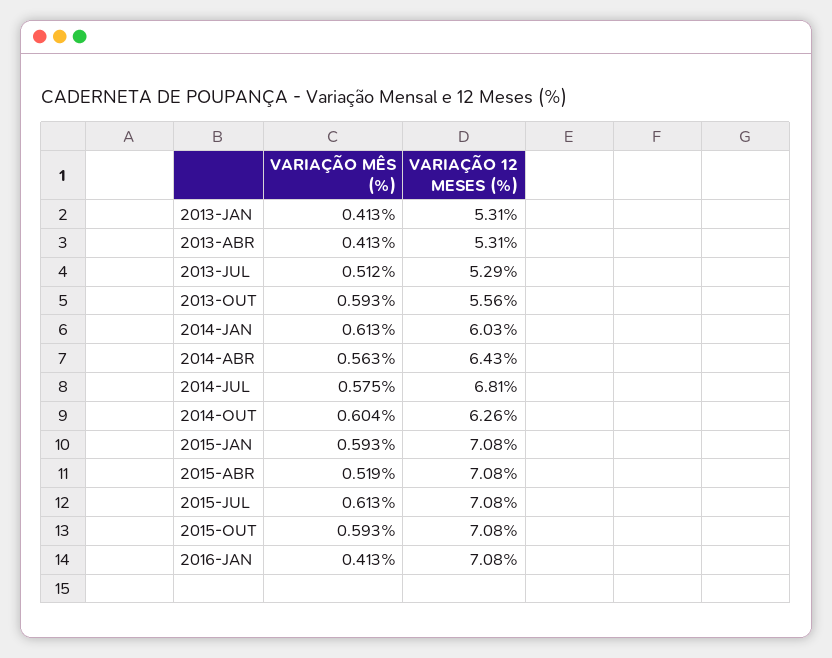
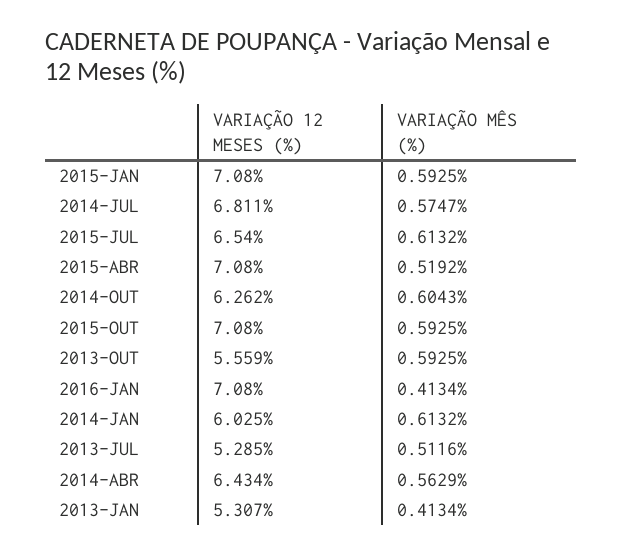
VARIAÇÃO MÊS (%), 2013-ABR: 0.413 -> none
VARIAÇÃO 12 MESES (%), 2013-ABR: 5.31 -> none
VARIAÇÃO 12 MESES (%), 2015-JUL: 7.08 -> 6.54

